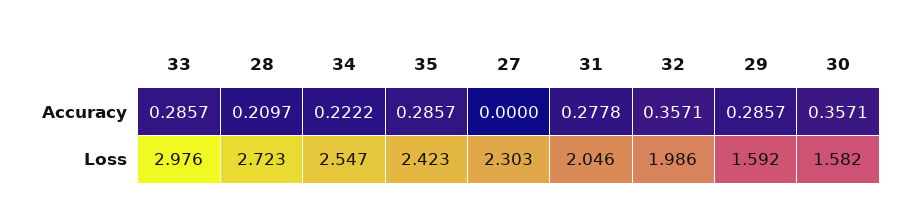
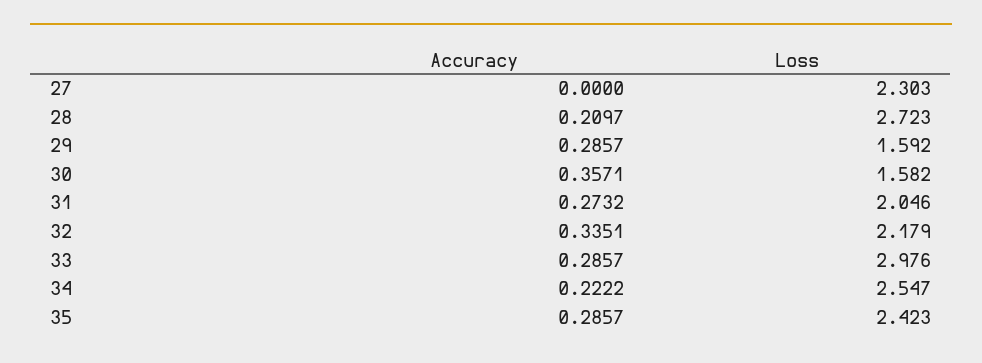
31, Accuracy: 0.2778 -> 0.2732
32, Accuracy: 0.3571 -> 0.3351
32, Loss: 1.986 -> 2.179

